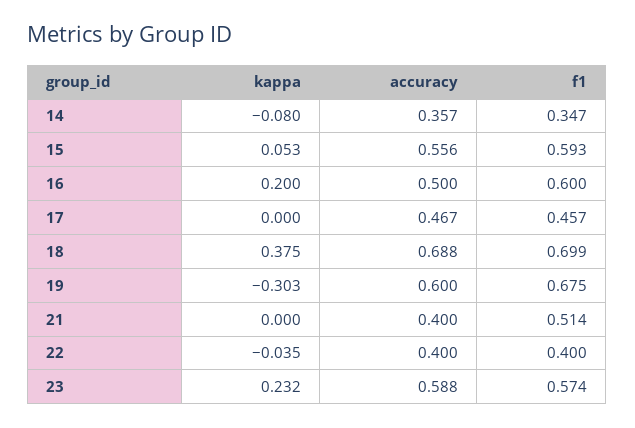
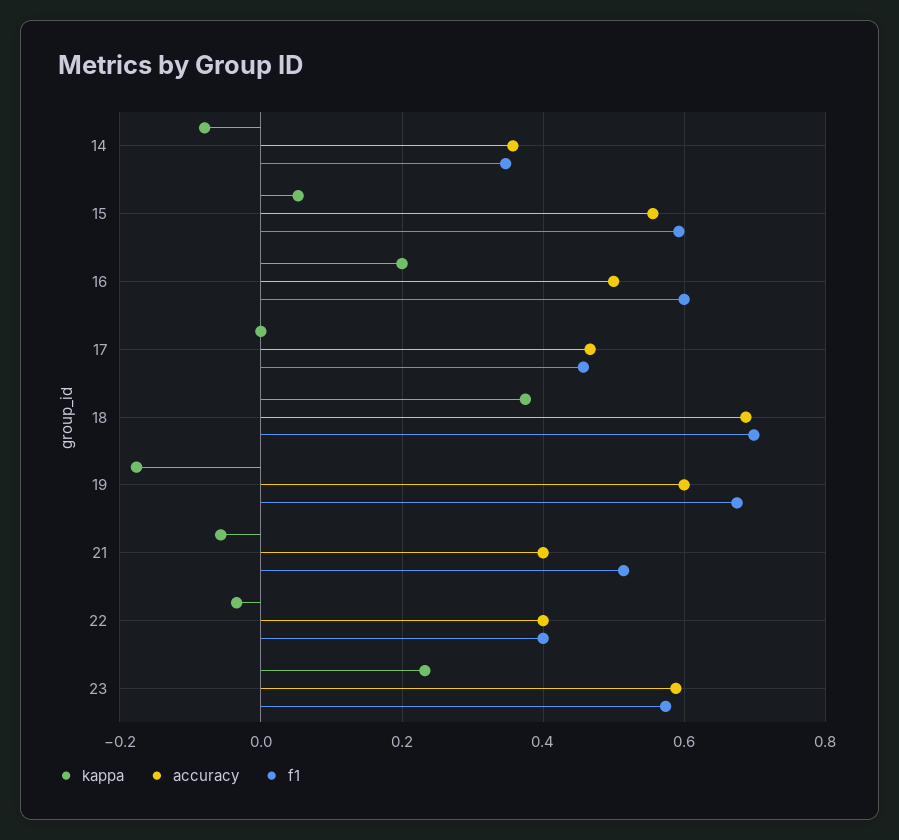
kappa, 19: -0.303 -> -0.18
kappa, 21: 0 -> -0.06

